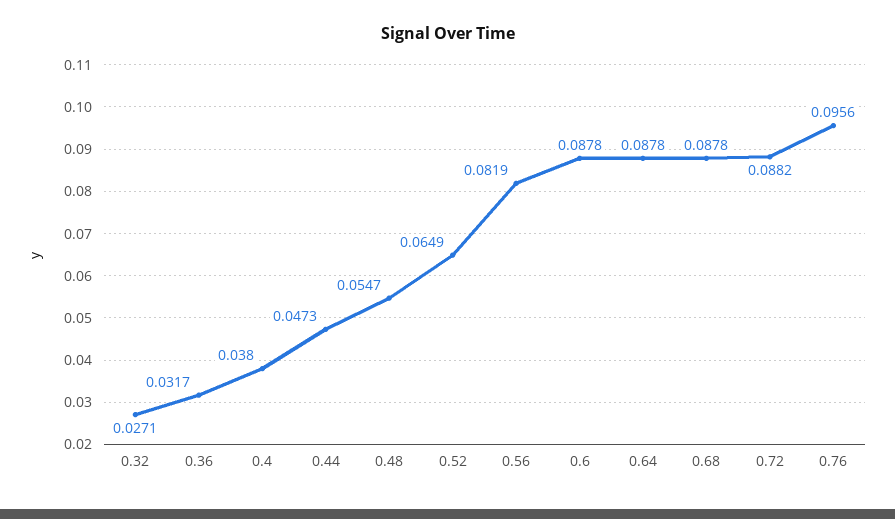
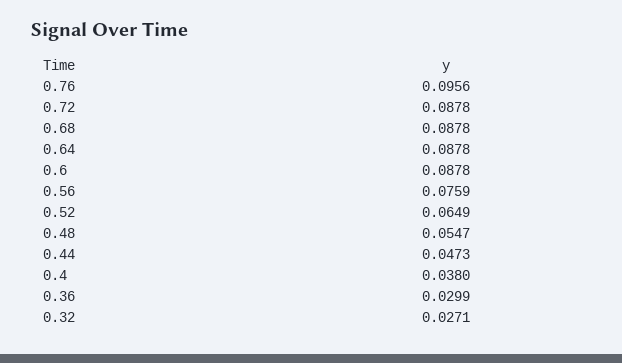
0.36: 0.0317 -> 0.0299
0.56: 0.0819 -> 0.0759
0.72: 0.0882 -> 0.0878

